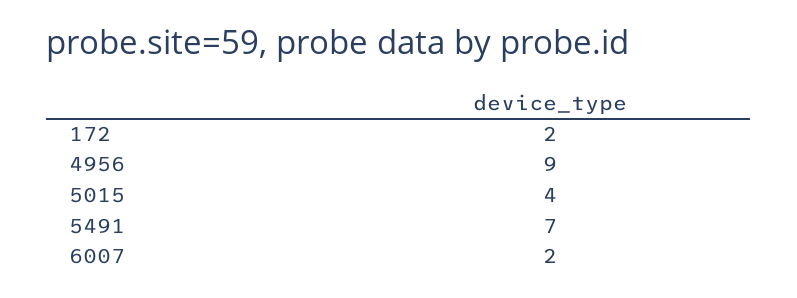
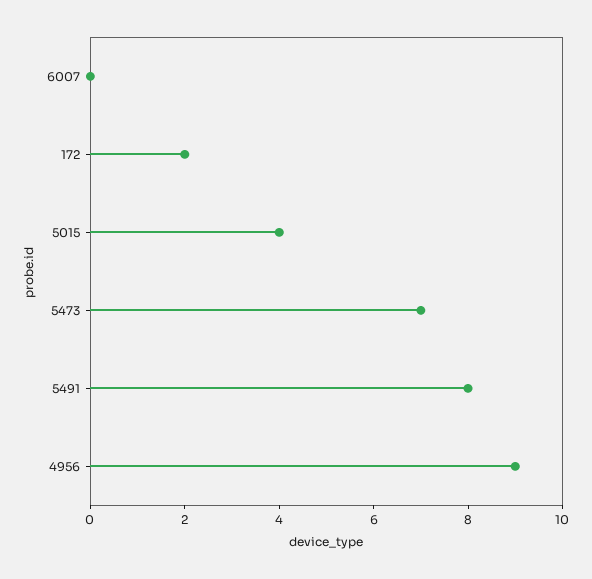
5491: 7 -> 8
6007: 2 -> 0
5473: none -> 7

